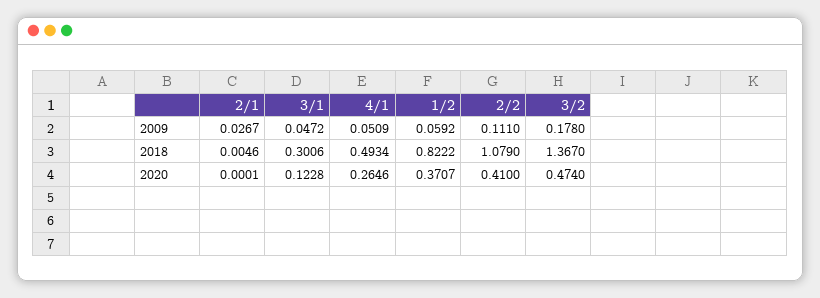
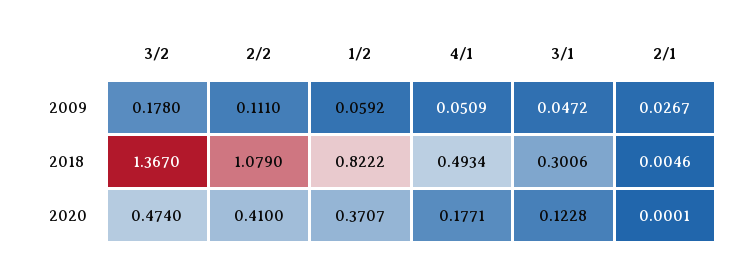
4/1, 2020: 0.2646 -> 0.1771

